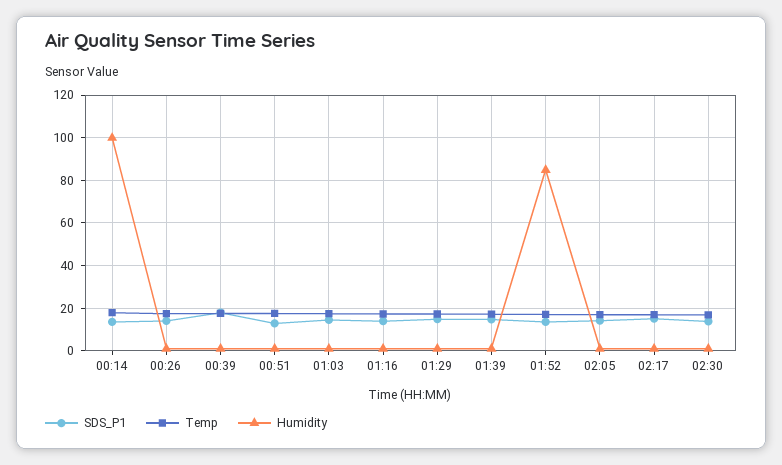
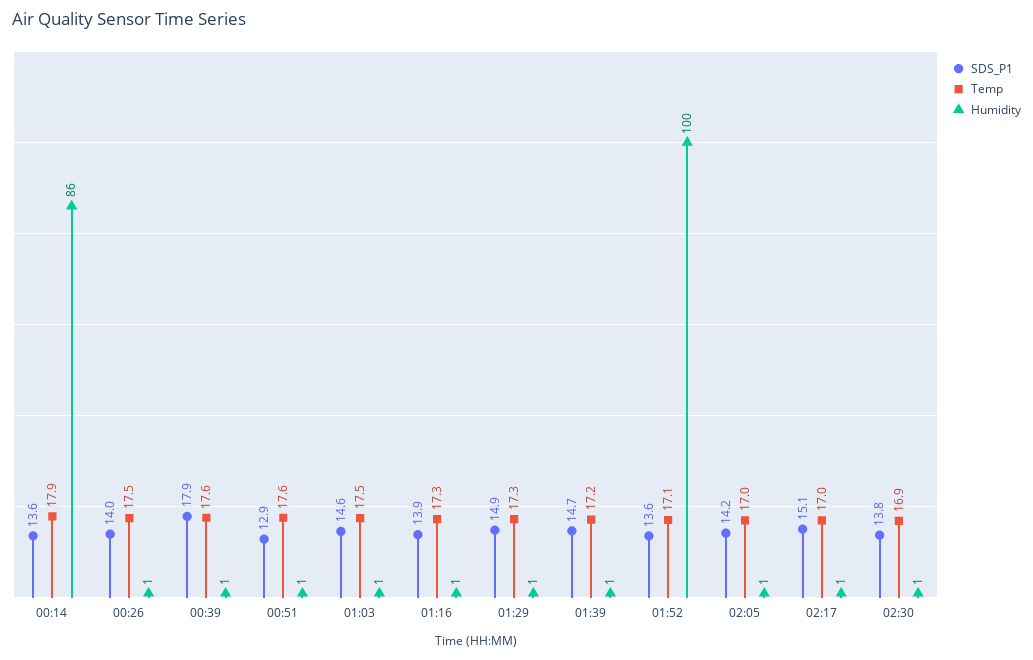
Humidity, 00:14: 100 -> 86
Humidity, 01:52: 85 -> 100

